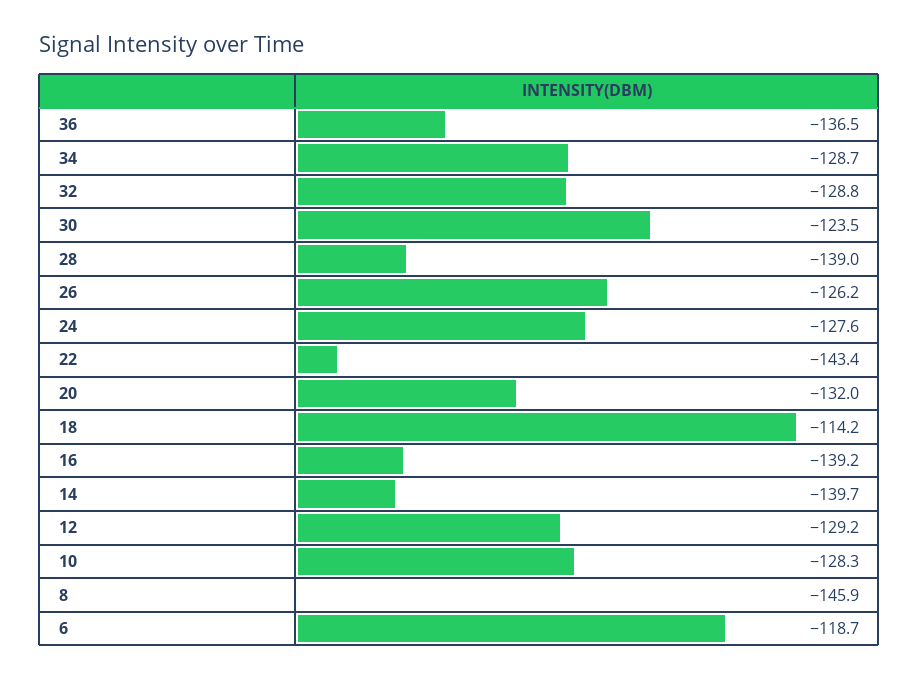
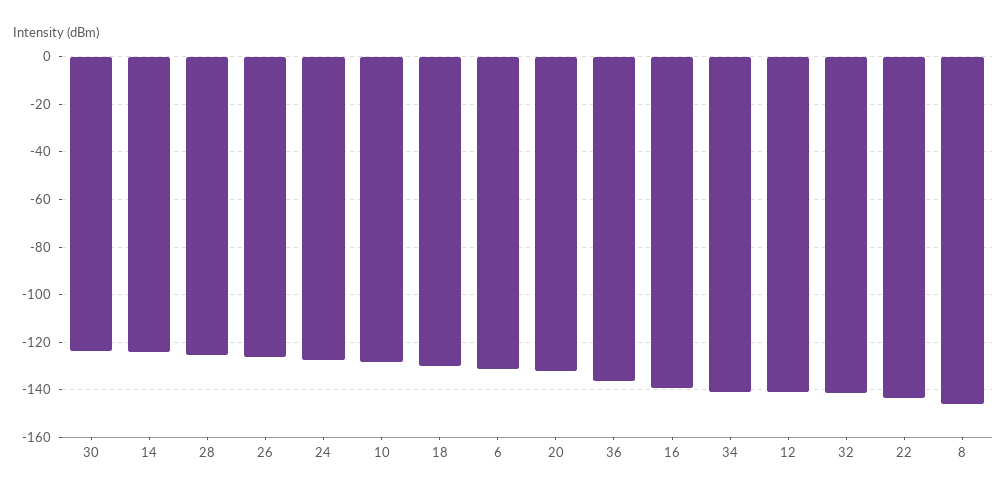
34: -128.7 -> -140
32: -128.8 -> -140
28: -139 -> -125
18: -114.2 -> -130
14: -139.7 -> -125
12: -129.2 -> -140
6: -118.7 -> -130

